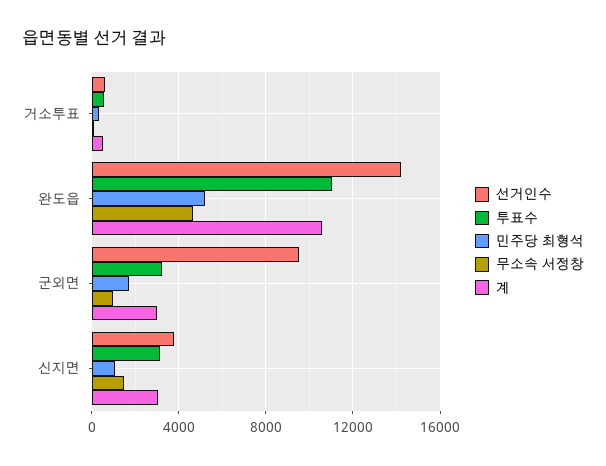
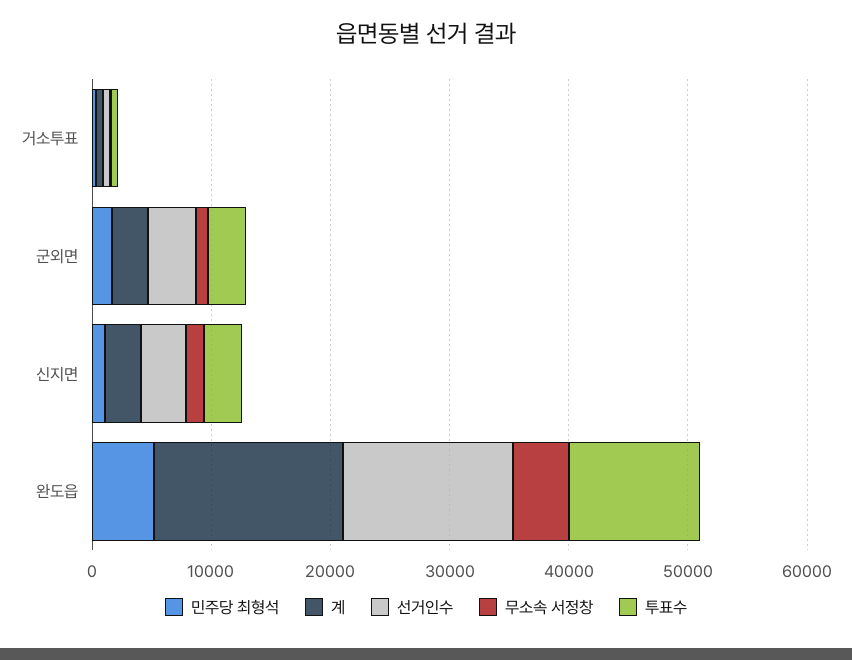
계, 완도읍: 10500 -> 16000
선거인수, 군외면: 9500 -> 4000

